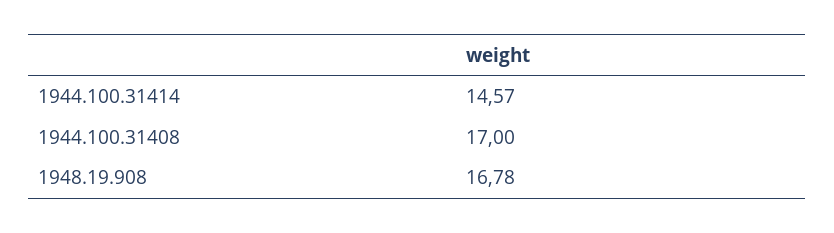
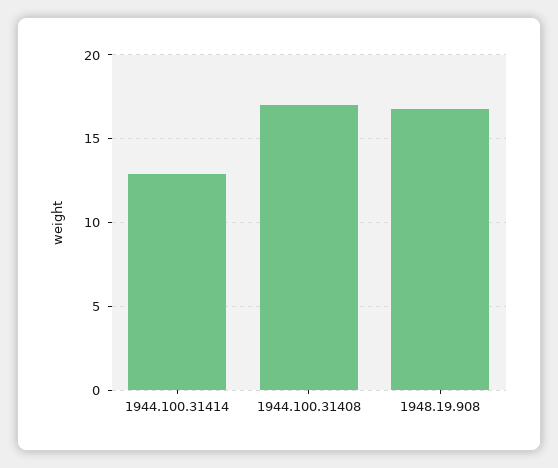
1944.100.31414: 14.57 -> 13

